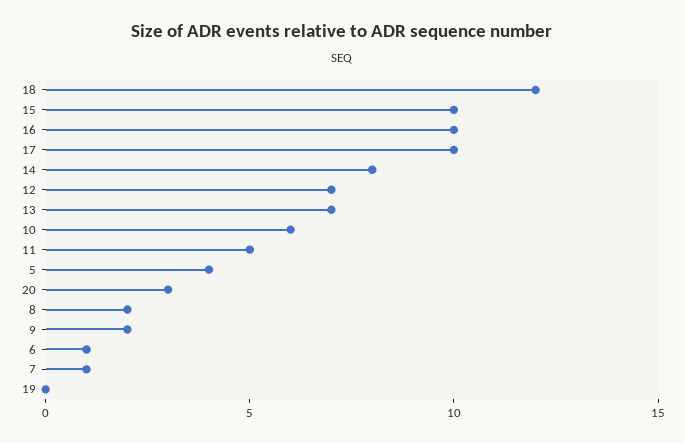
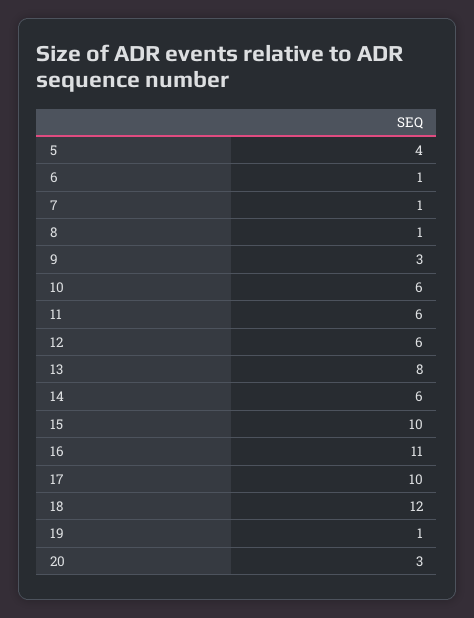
16: 10 -> 11
14: 8 -> 6
12: 7 -> 6
13: 7 -> 8
11: 5 -> 6
8: 2 -> 1
9: 2 -> 3
19: 0 -> 1

